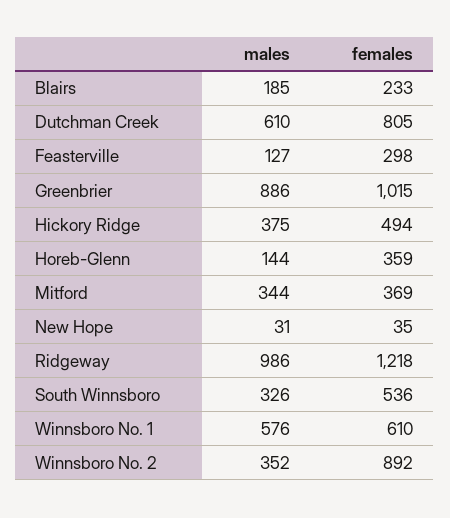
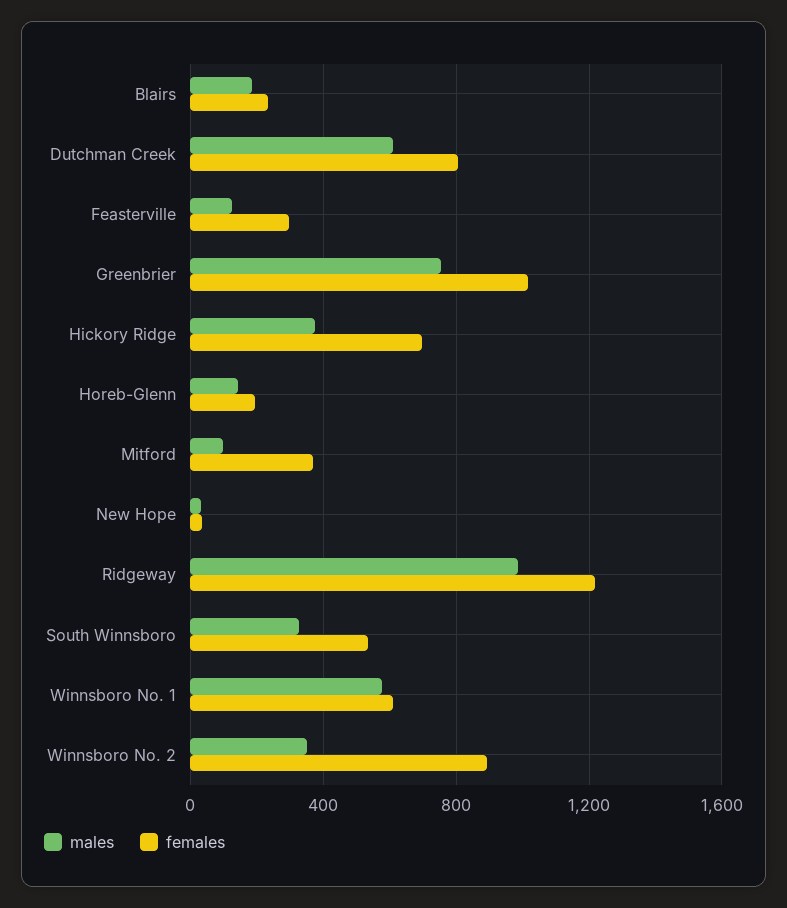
males, Greenbrier: 886 -> 750
females, Hickory Ridge: 494 -> 700
females, Horeb-Glenn: 359 -> 200
males, Mitford: 344 -> 100

